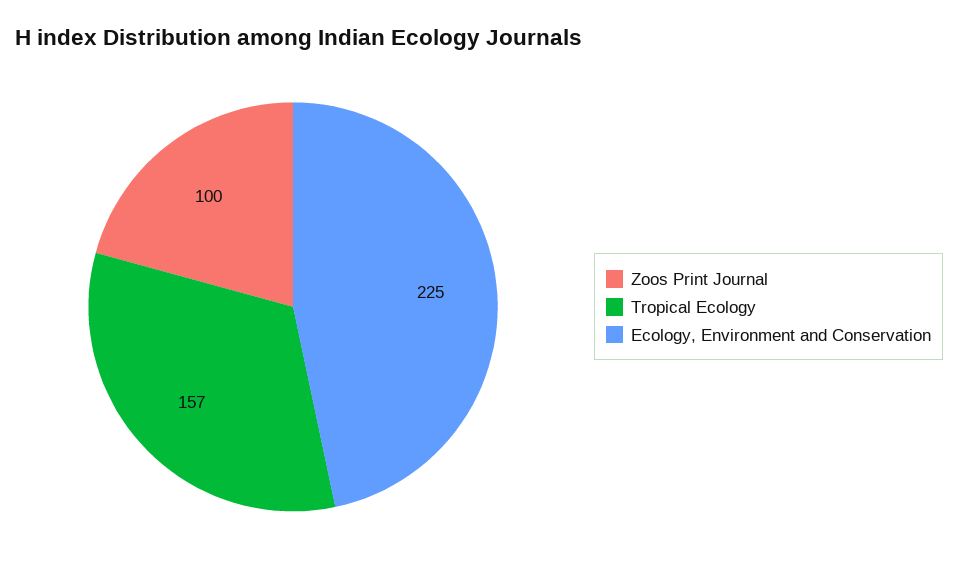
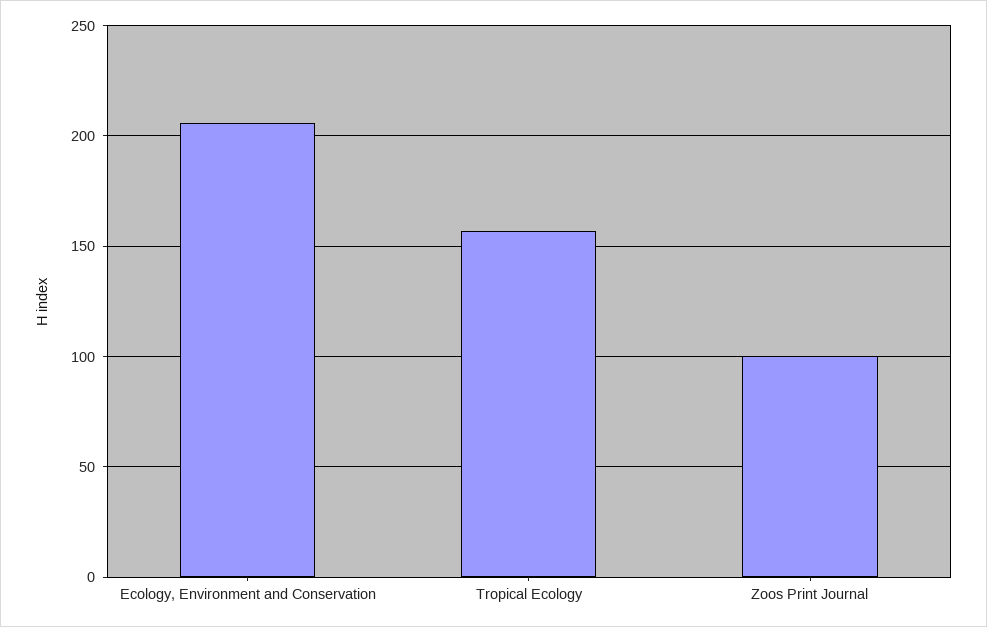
Ecology, Environment and Conservation: 225 -> 205

